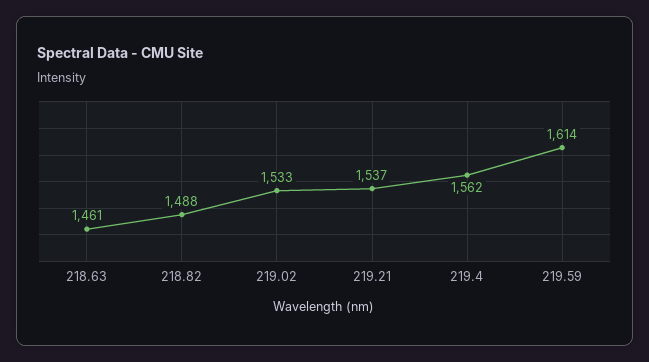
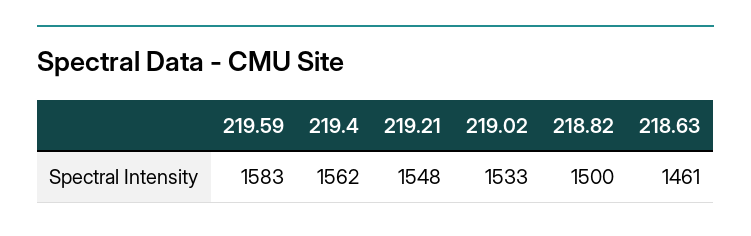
218.82: 1488 -> 1500
219.21: 1537 -> 1548
219.59: 1614 -> 1583

